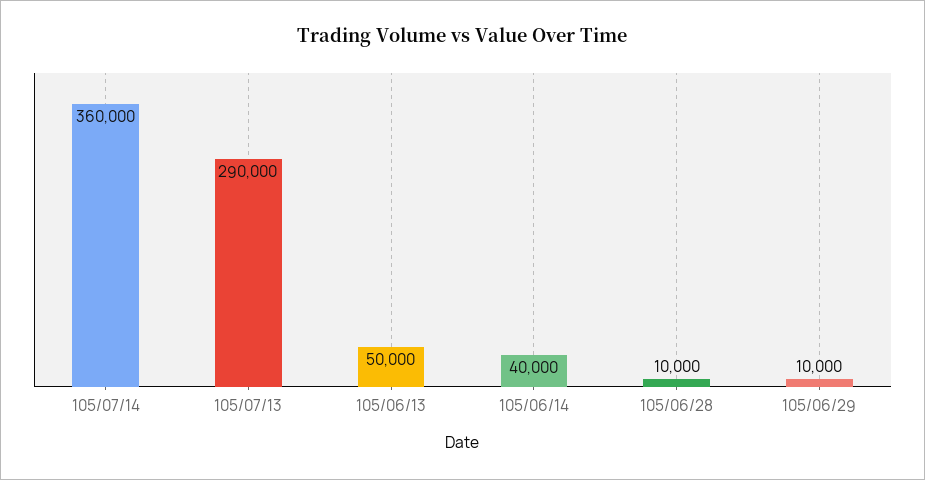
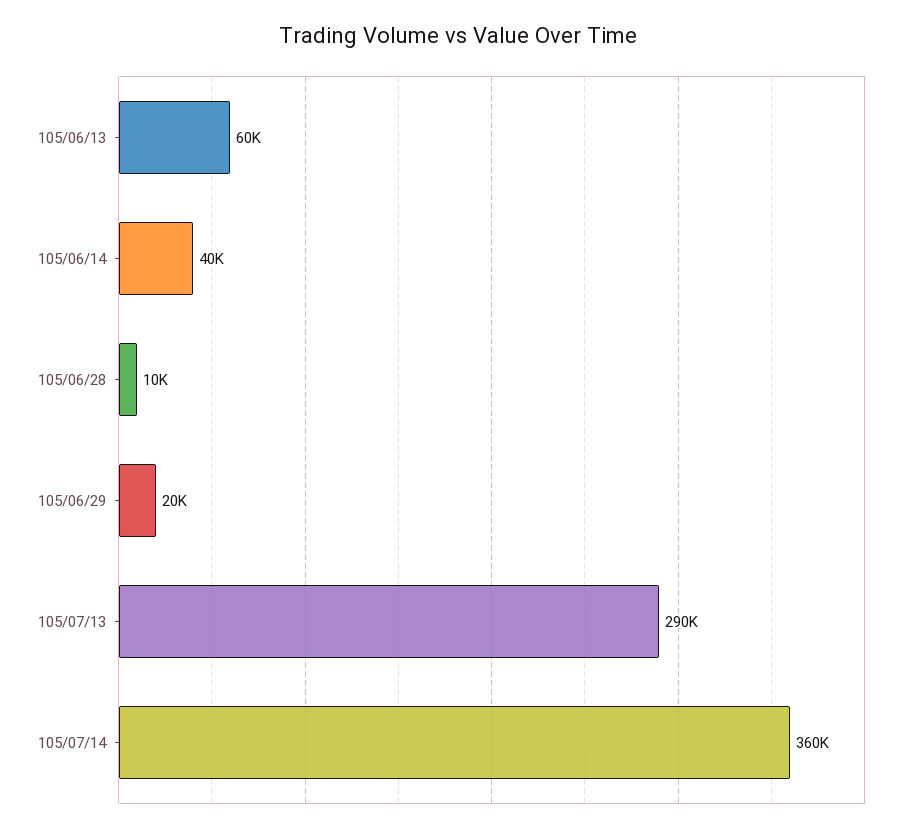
105/06/13: 50000 -> 60000
105/06/29: 10000 -> 20000

